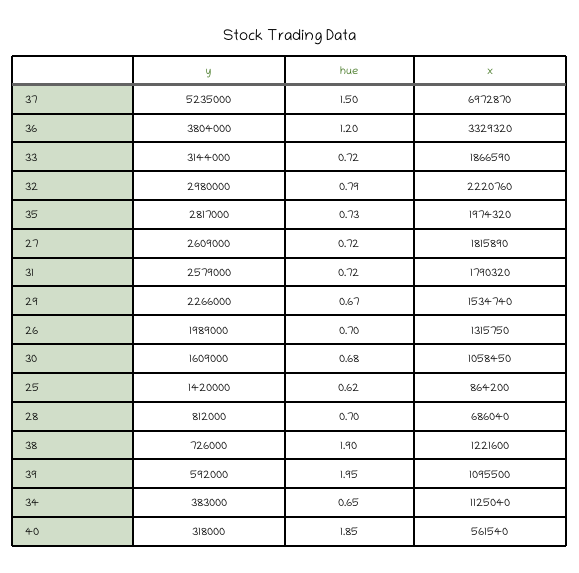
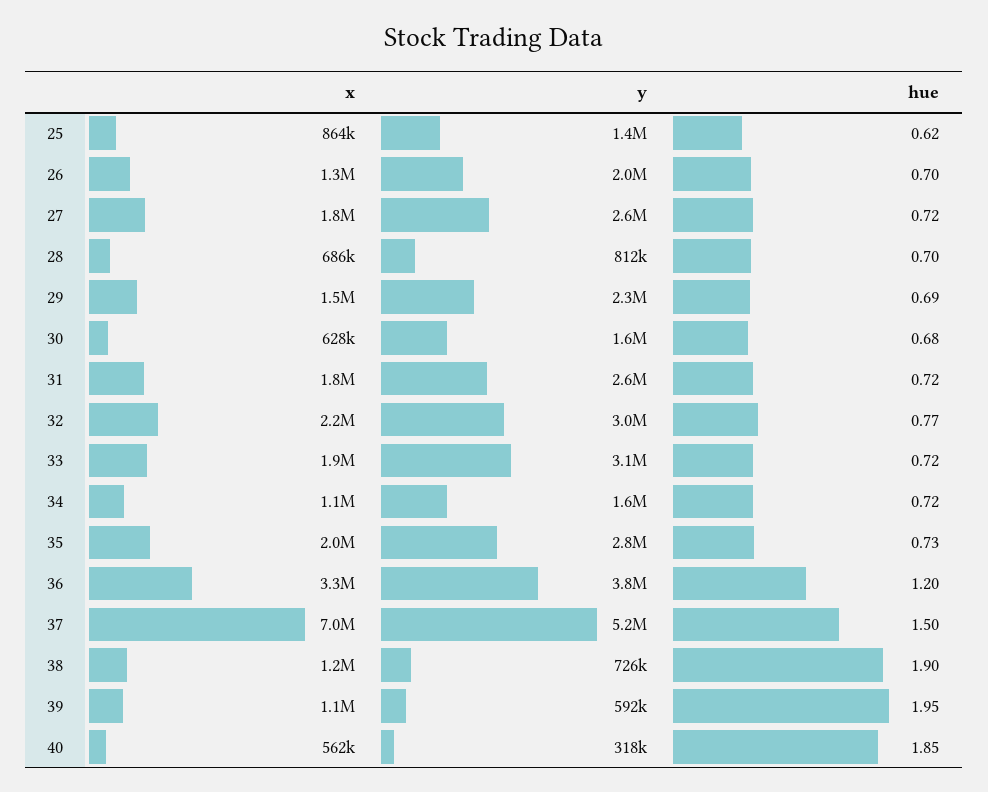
hue, 32: 0.79 -> 0.77
hue, 29: 0.67 -> 0.69
x, 30: 1058450 -> 628000
y, 34: 383000 -> 1600000
hue, 34: 0.65 -> 0.72

